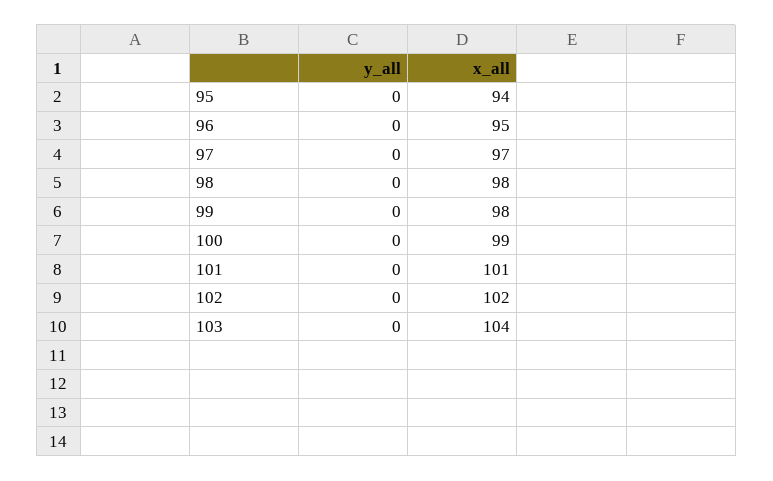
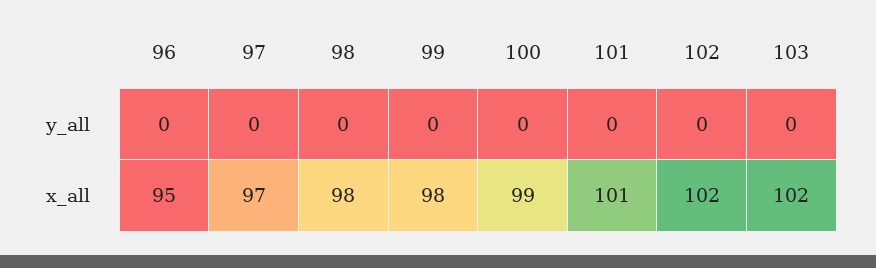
y_all, 95: 0 -> none
x_all, 95: 94 -> none
x_all, 103: 104 -> 102

